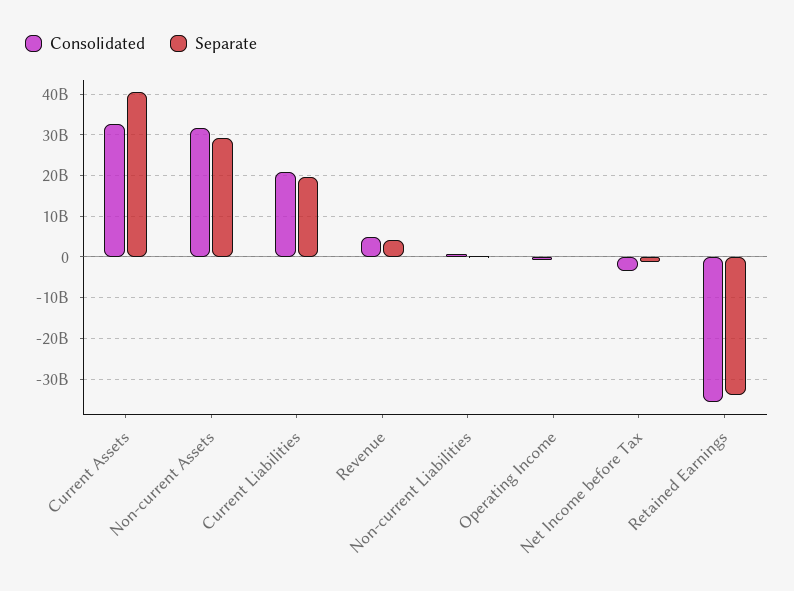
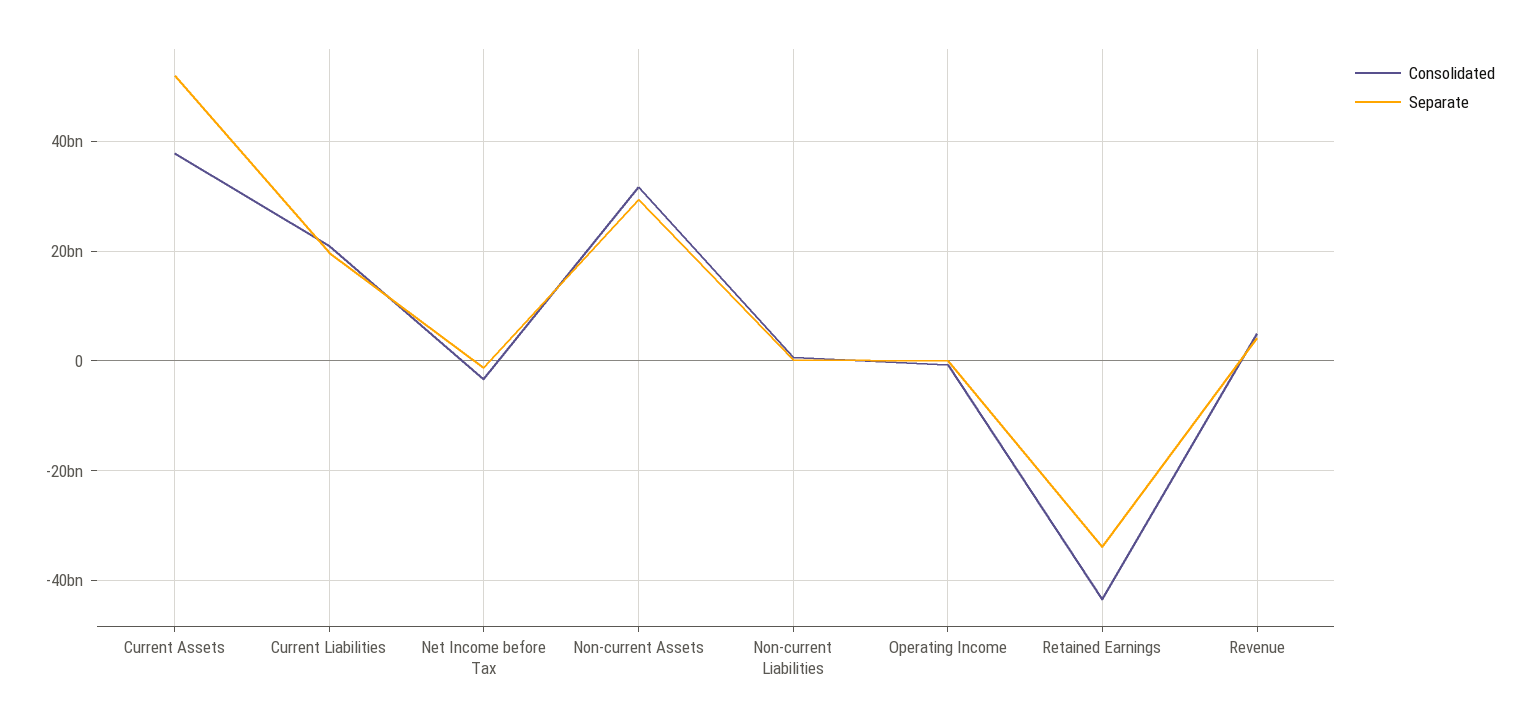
Consolidated, Current Assets: 32000000000 -> 38000000000
Separate, Current Assets: 40000000000 -> 52000000000
Consolidated, Retained Earnings: -36000000000 -> -44000000000

